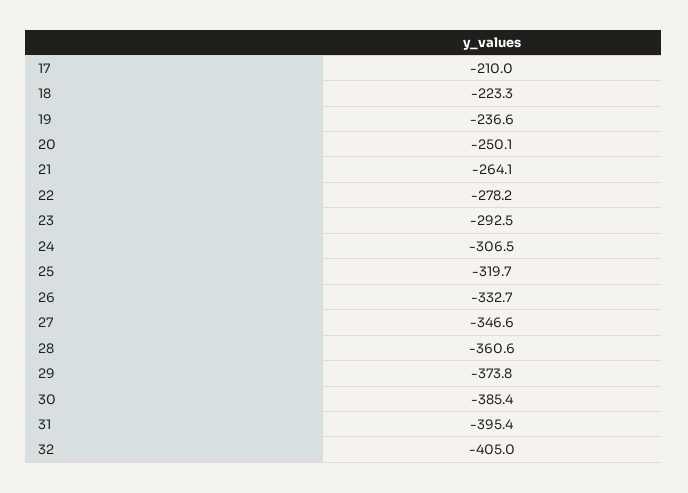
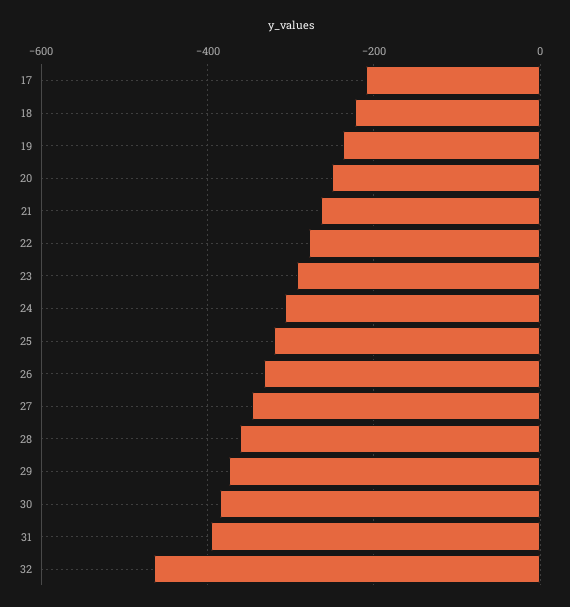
32: -405 -> -460

